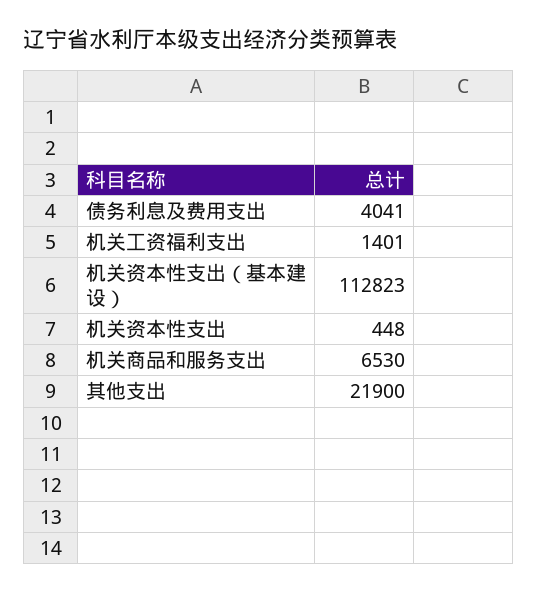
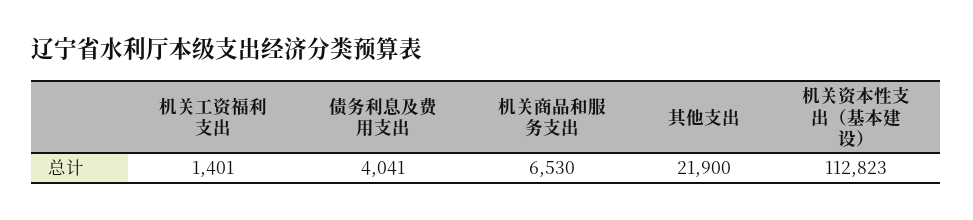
机关资本性支出: 448 -> none

